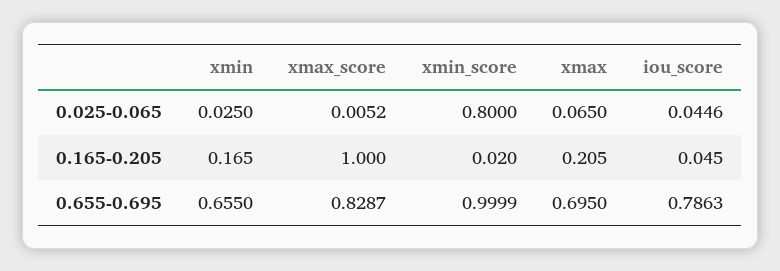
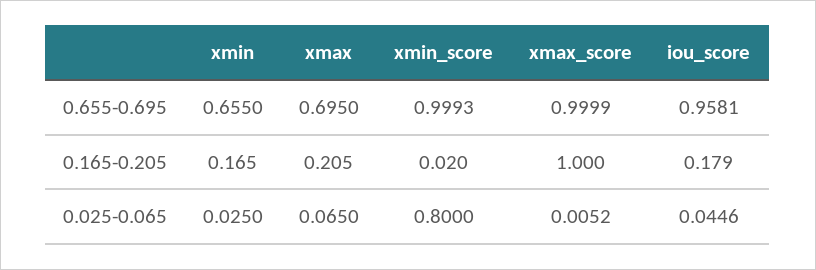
iou_score, 0.165-0.205: 0.045 -> 0.179
xmax_score, 0.655-0.695: 0.8287 -> 0.9999
xmin_score, 0.655-0.695: 0.9999 -> 0.9993
iou_score, 0.655-0.695: 0.7863 -> 0.9581

